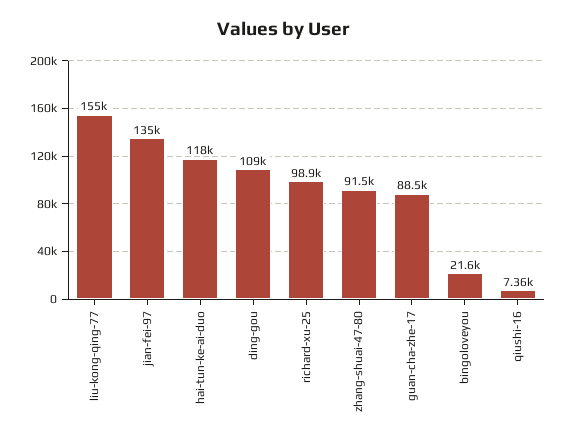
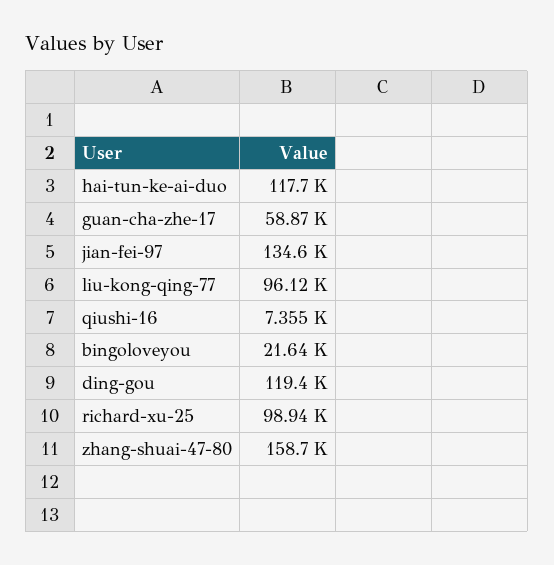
liu-kong-qing-77: 155000 -> 96120
ding-gou: 109000 -> 119400
zhang-shuai-47-80: 91500 -> 158700
guan-cha-zhe-17: 88500 -> 58870

